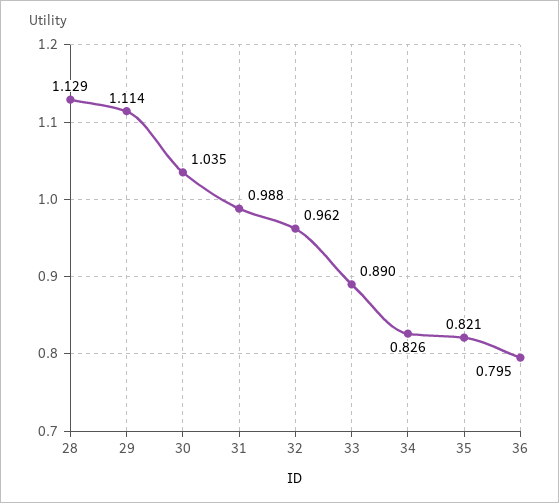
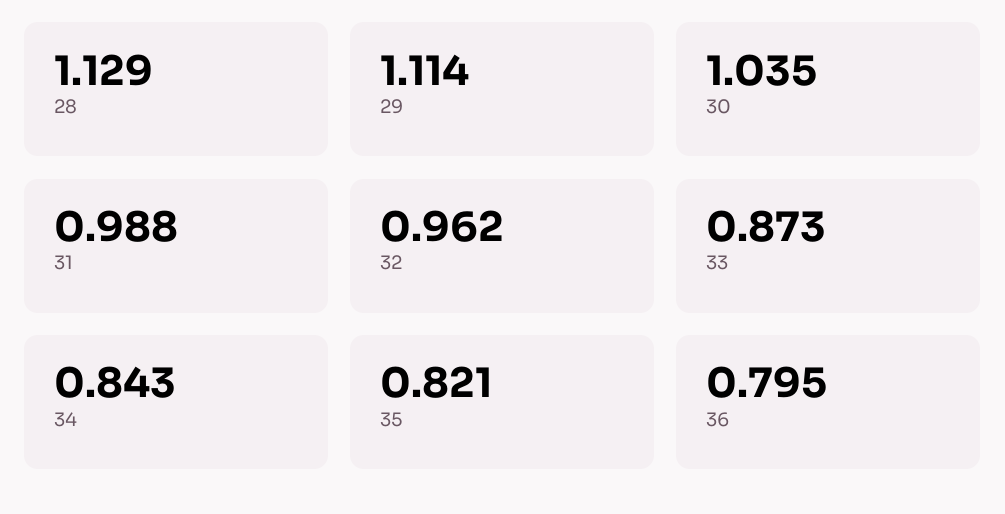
33: 0.89 -> 0.873
34: 0.826 -> 0.843

